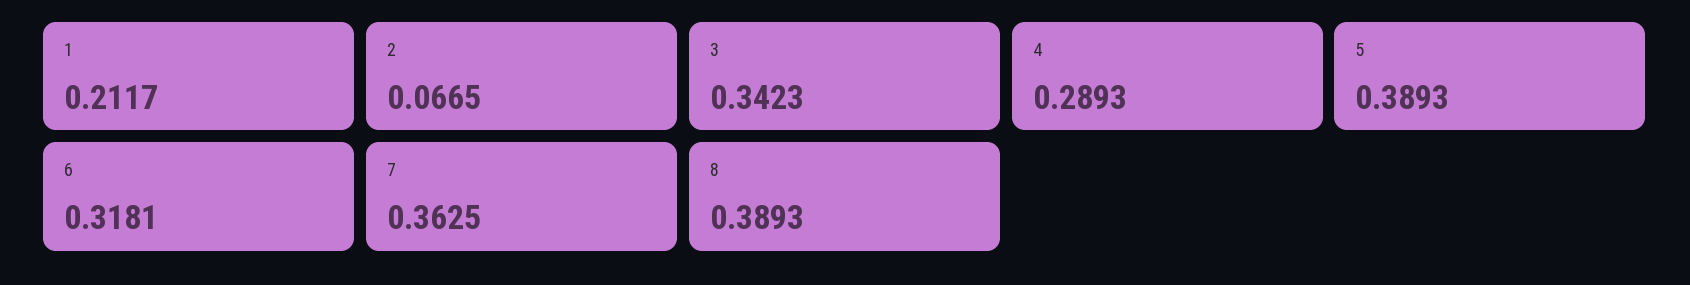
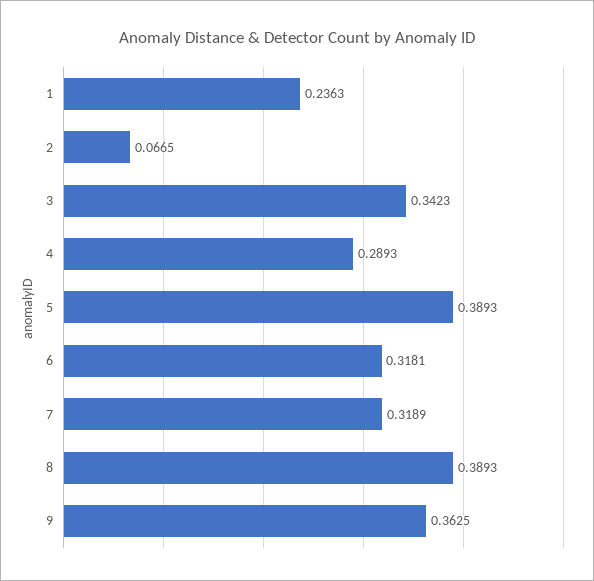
1: 0.2117 -> 0.2363
7: 0.3625 -> 0.3189
9: none -> 0.3625

